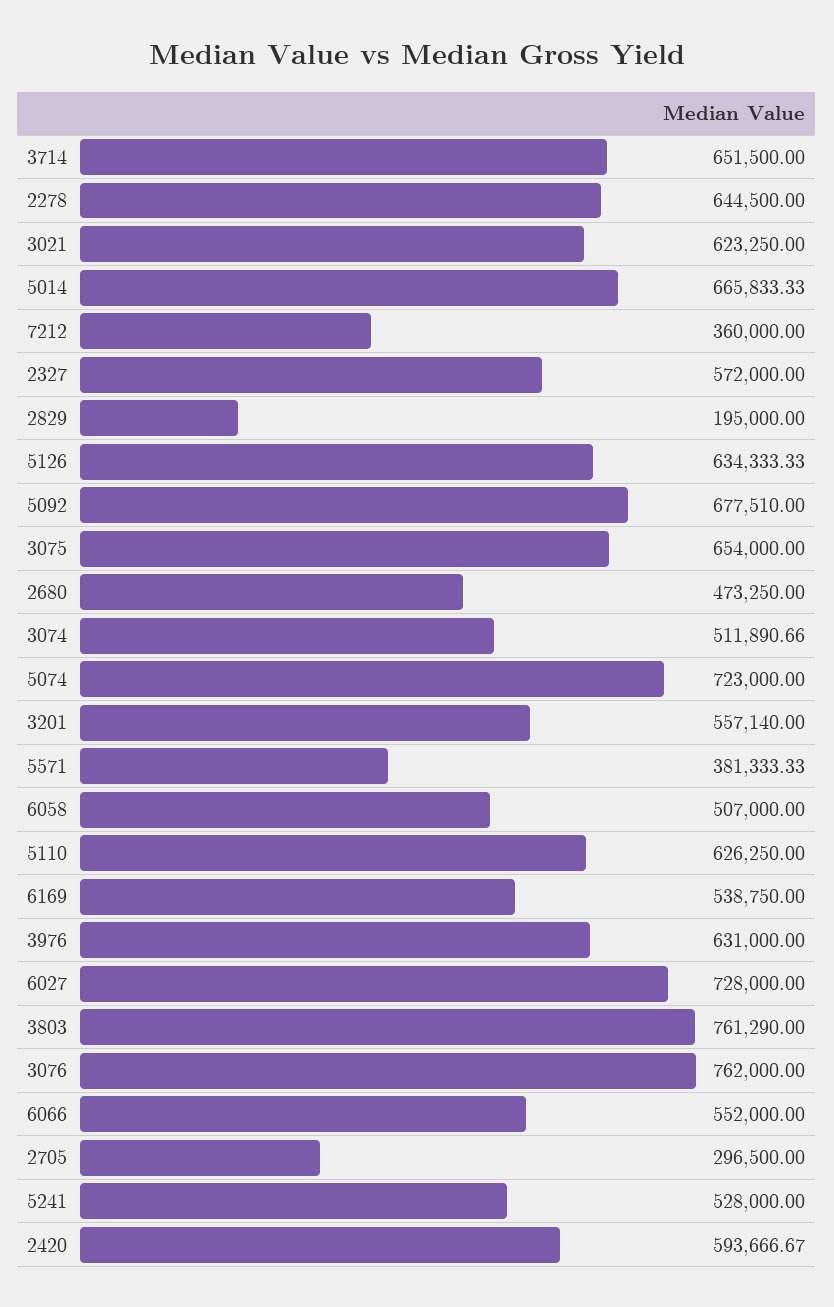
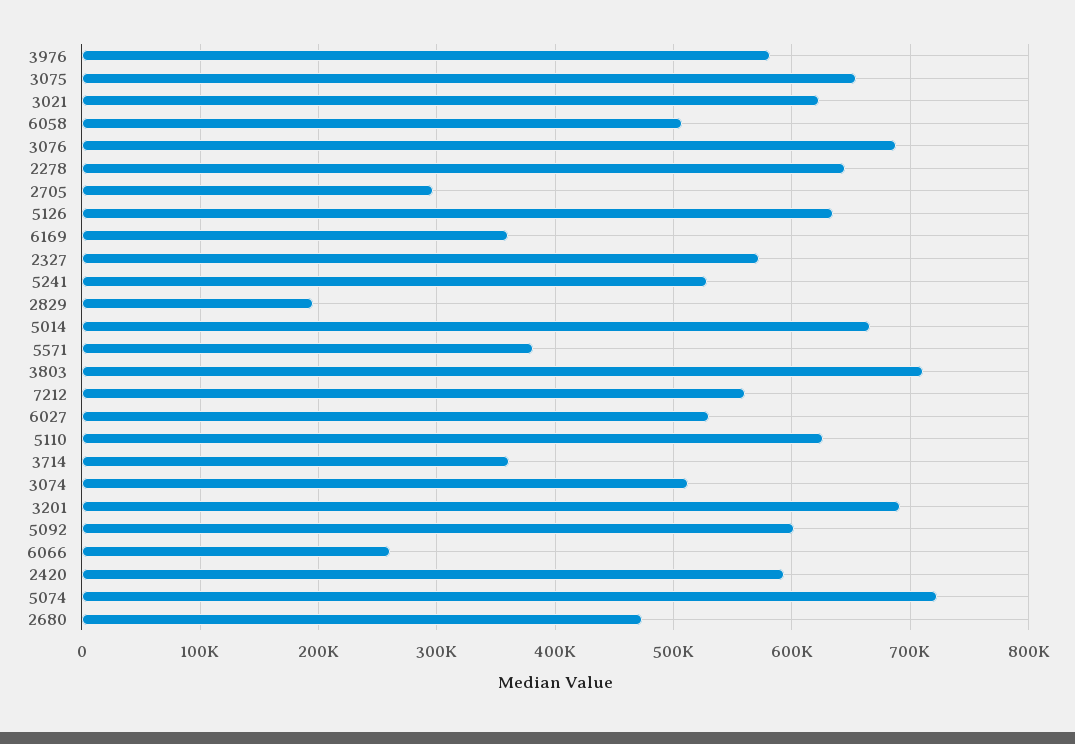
3714: 651500 -> 360000
7212: 360000 -> 560000
5092: 677510 -> 600000
3201: 557140 -> 690000
6169: 538750 -> 360000
3976: 631000 -> 580000
6027: 728000 -> 530000
3803: 761290 -> 710000
3076: 762000 -> 690000
6066: 552000 -> 260000

